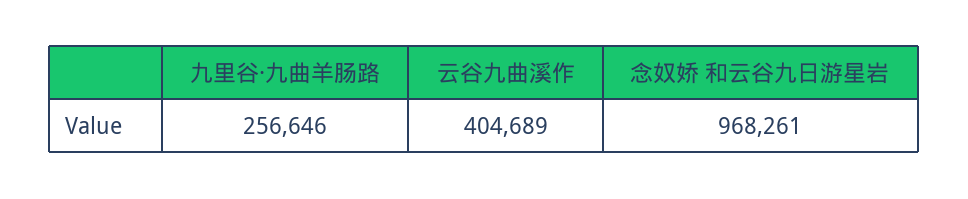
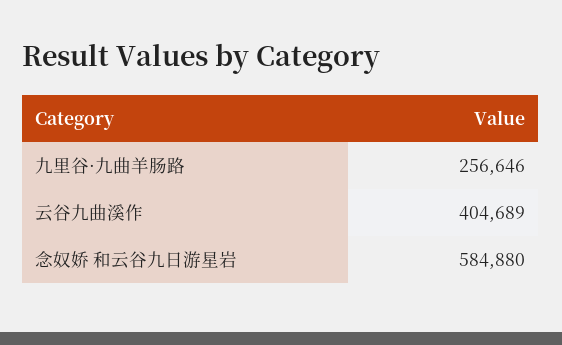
念奴娇 和云谷九日游星岩: 968261 -> 584880

